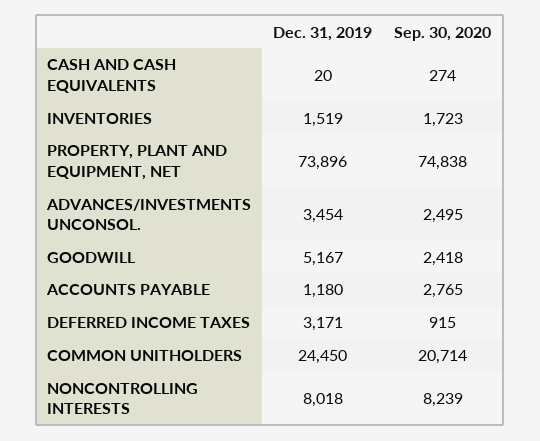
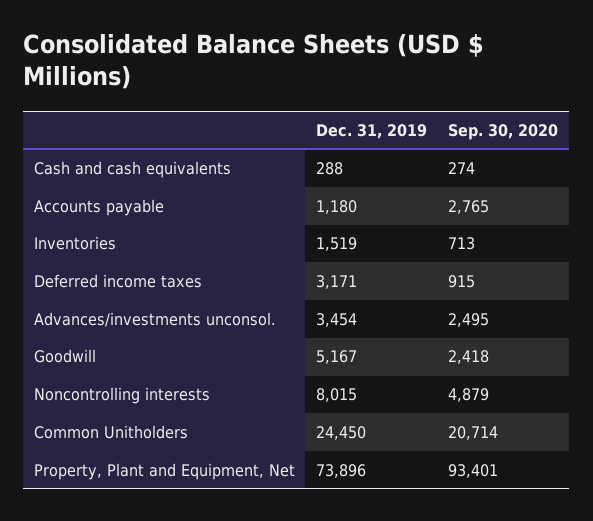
Dec. 31, 2019, CASH AND CASH EQUIVALENTS: 20 -> 288
Sep. 30, 2020, INVENTORIES: 1723 -> 713
Sep. 30, 2020, PROPERTY, PLANT AND EQUIPMENT, NET: 74838 -> 93401
Dec. 31, 2019, NONCONTROLLING INTERESTS: 8018 -> 8015
Sep. 30, 2020, NONCONTROLLING INTERESTS: 8239 -> 4879

